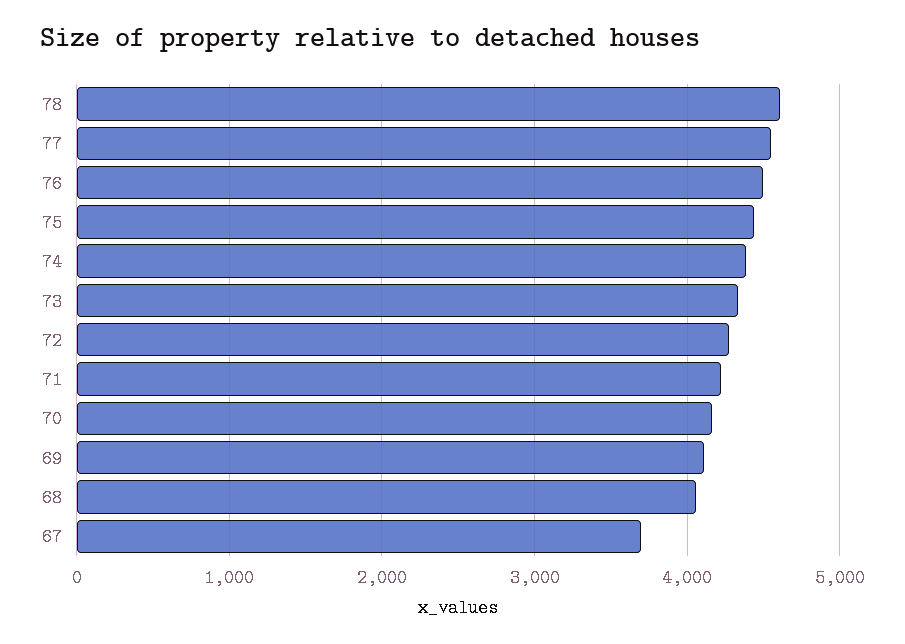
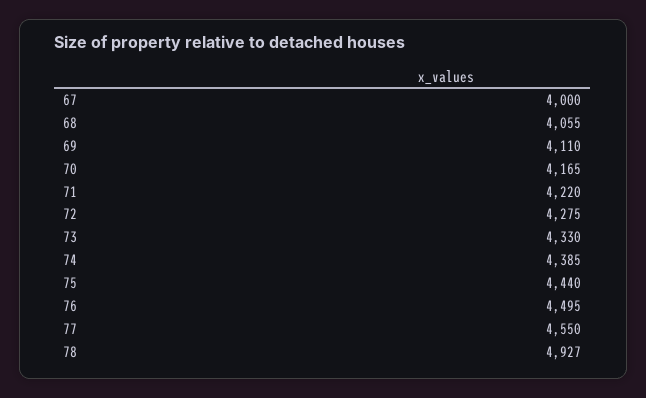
78: 4600 -> 4927
67: 3700 -> 4000

